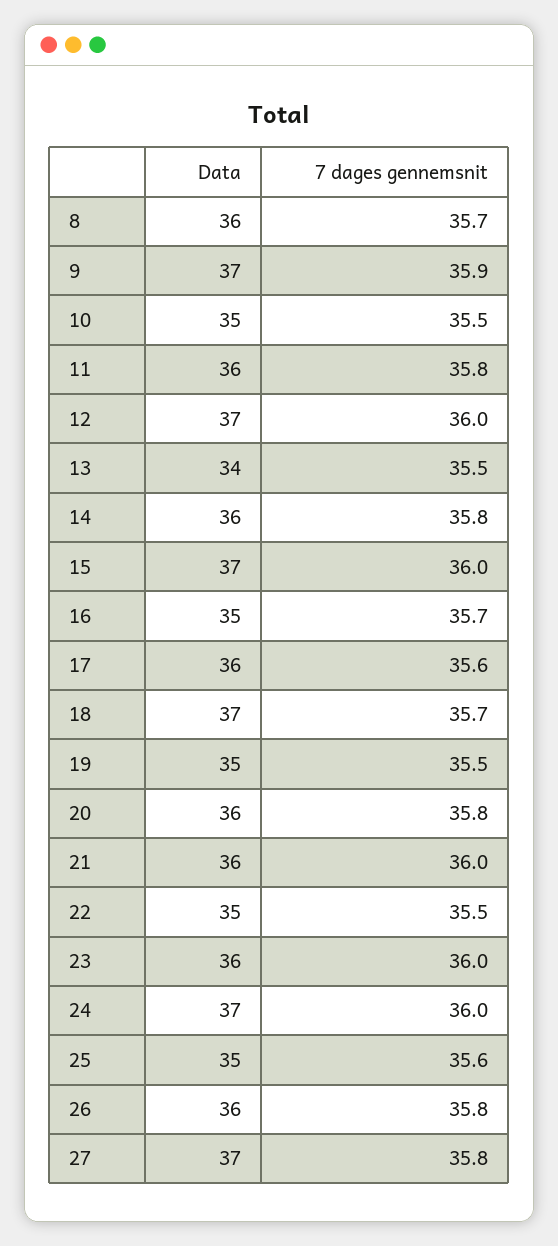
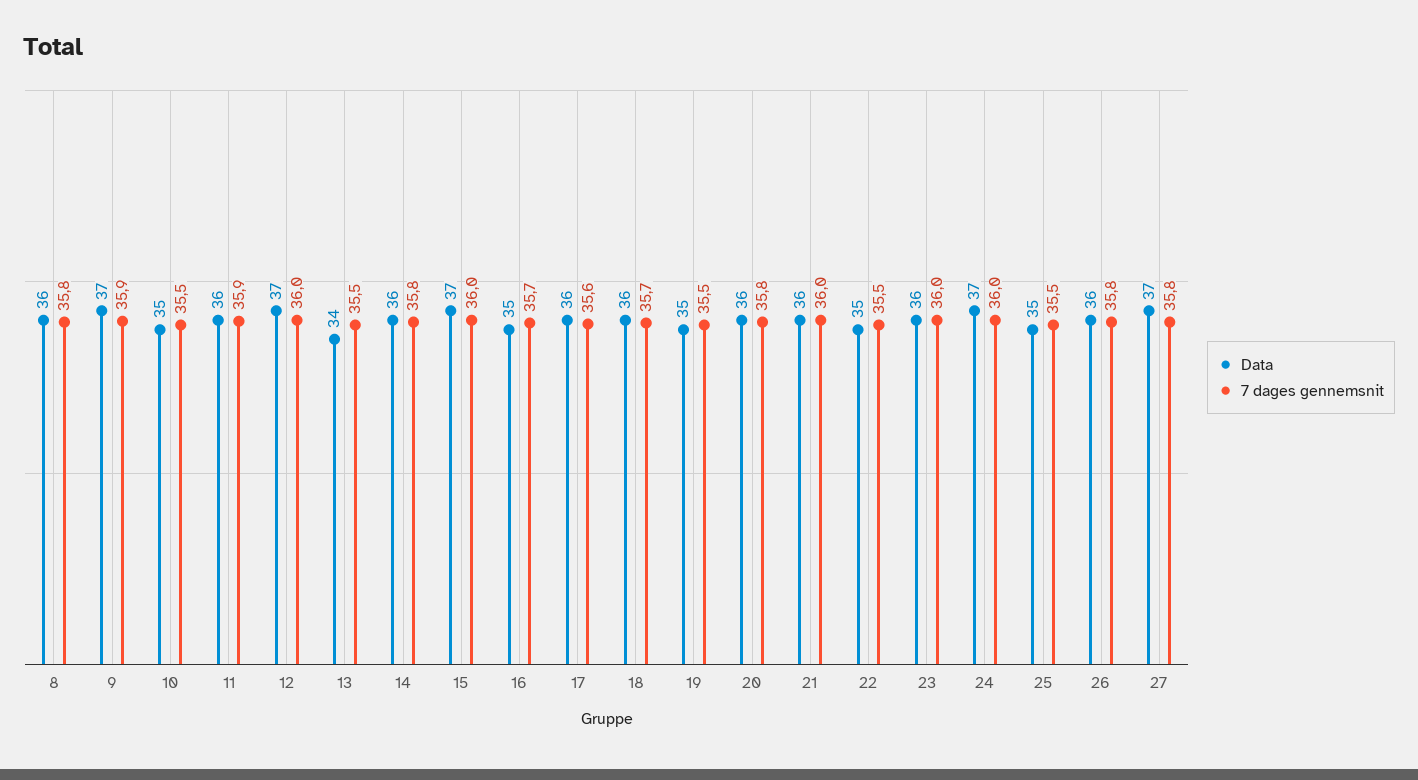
7 dages gennemsnit, 8: 35.7 -> 35.8
7 dages gennemsnit, 11: 35.8 -> 35.9
Data, 18: 37 -> 36
7 dages gennemsnit, 25: 35.6 -> 35.5

